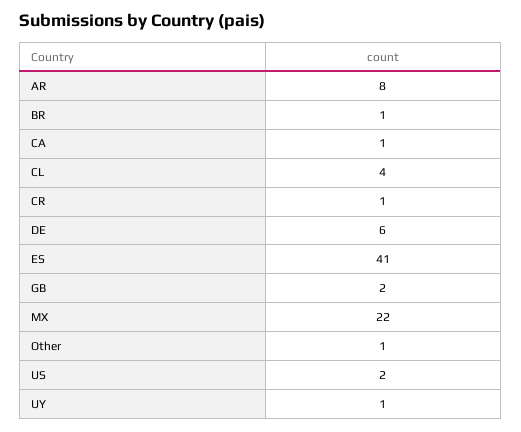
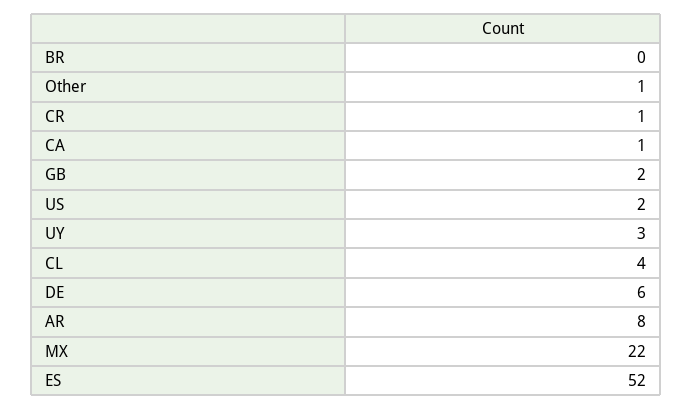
BR: 1 -> 0
ES: 41 -> 52
UY: 1 -> 3

